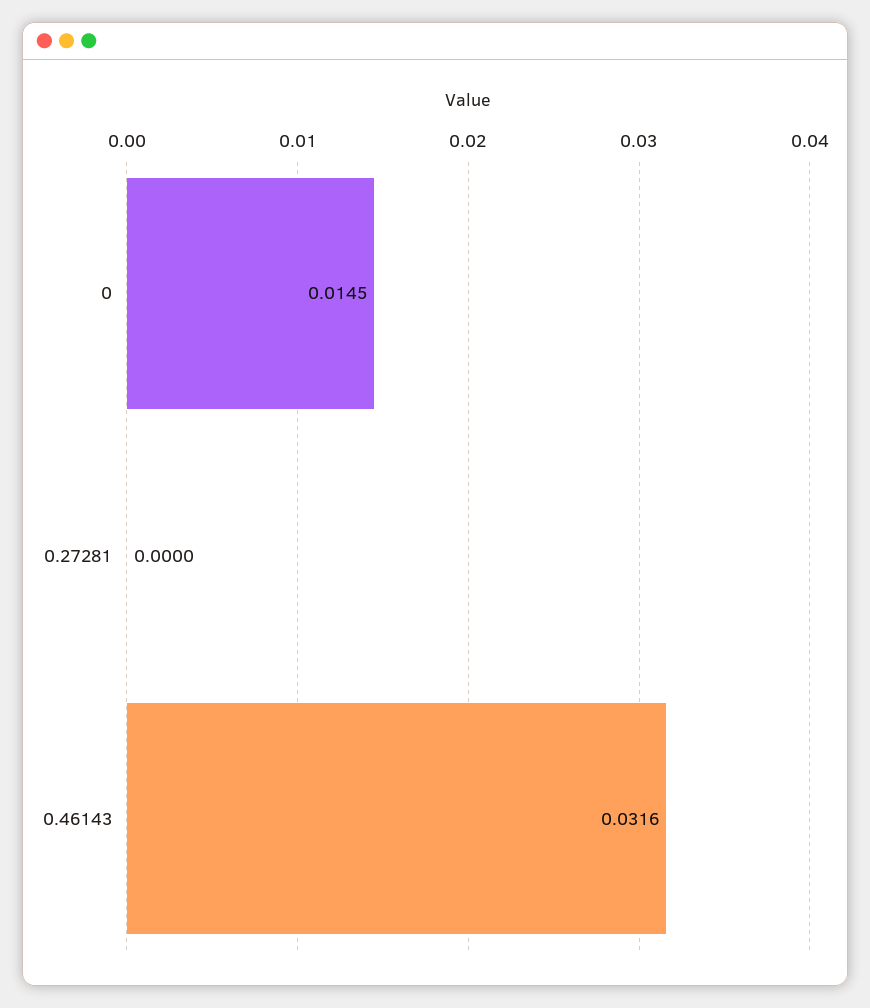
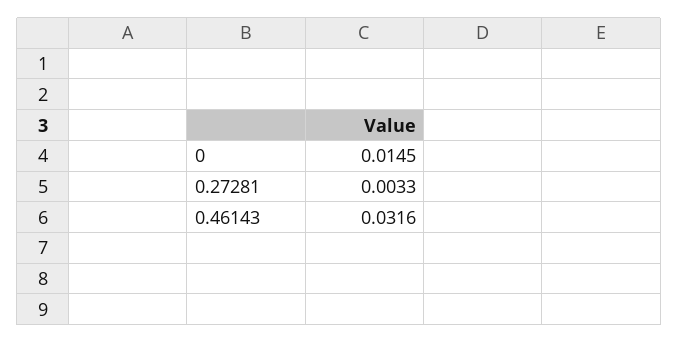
0.27281: 0 -> 0.0033

